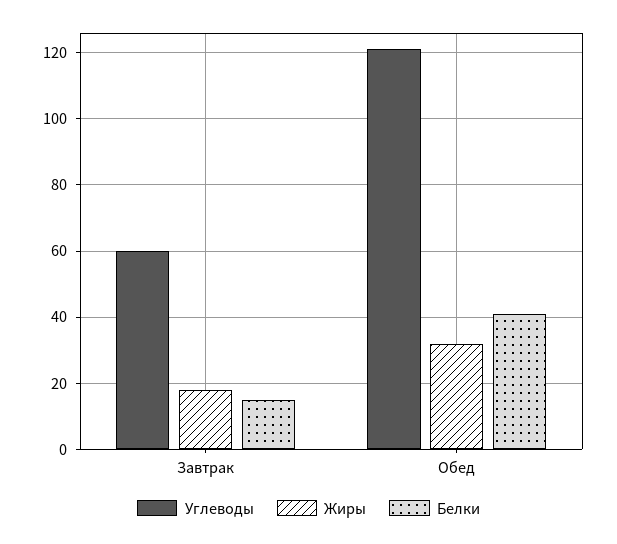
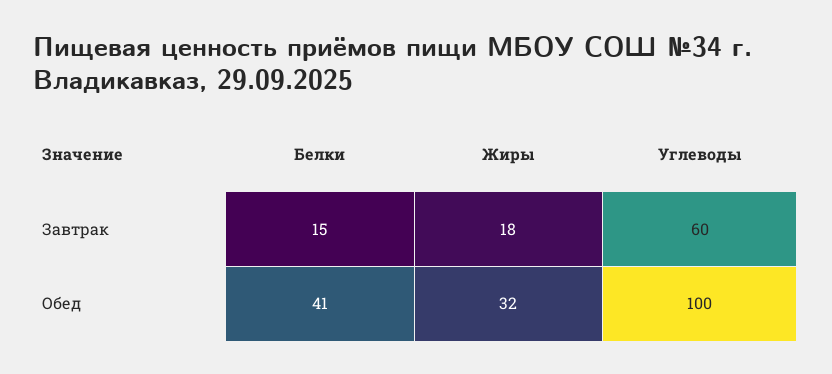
Углеводы, Обед: 120 -> 100

